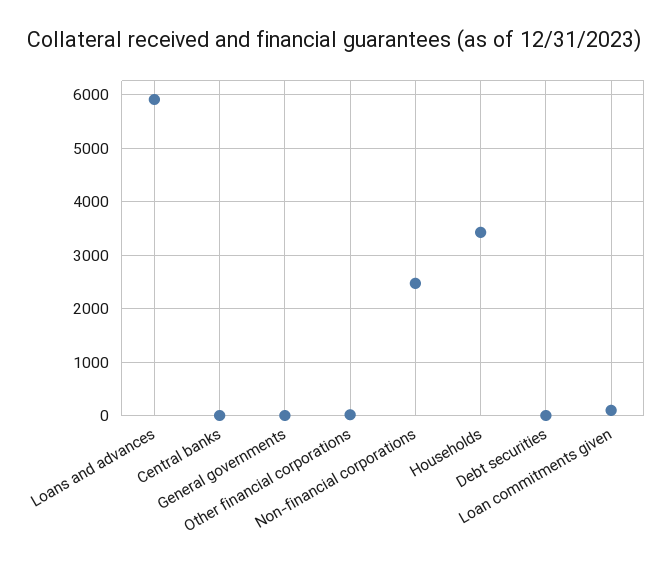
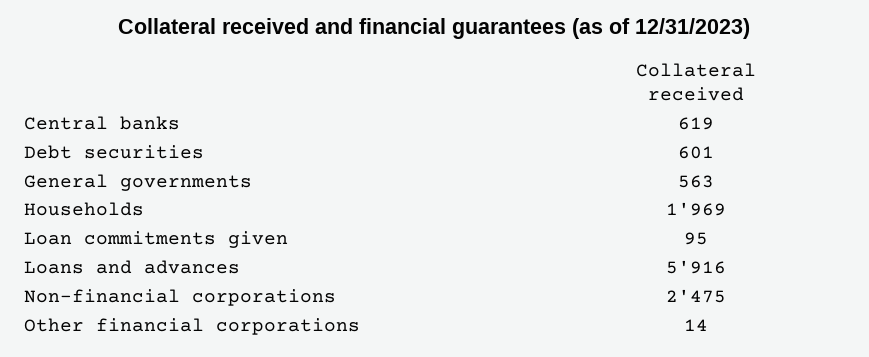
Central banks: 0 -> 619
General governments: 0 -> 563
Households: 3400 -> 1969
Debt securities: 0 -> 601

